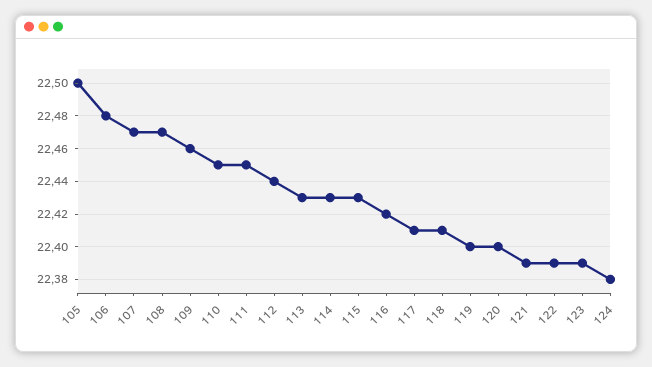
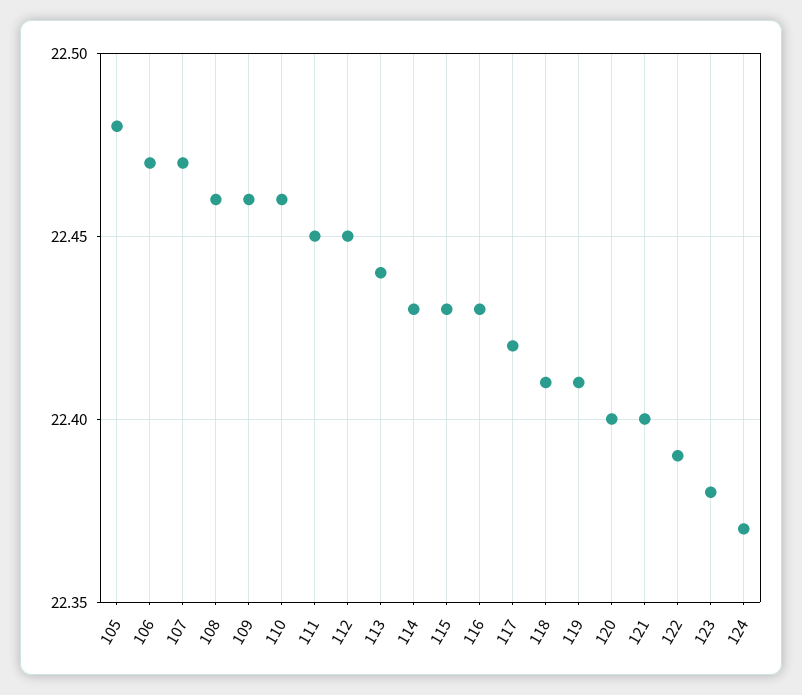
105: 22.5 -> 22.48
106: 22.48 -> 22.47
108: 22.47 -> 22.46
110: 22.45 -> 22.46
112: 22.44 -> 22.45
113: 22.43 -> 22.44
116: 22.42 -> 22.43
117: 22.41 -> 22.42
119: 22.4 -> 22.41
121: 22.39 -> 22.4
123: 22.39 -> 22.38
124: 22.38 -> 22.37

